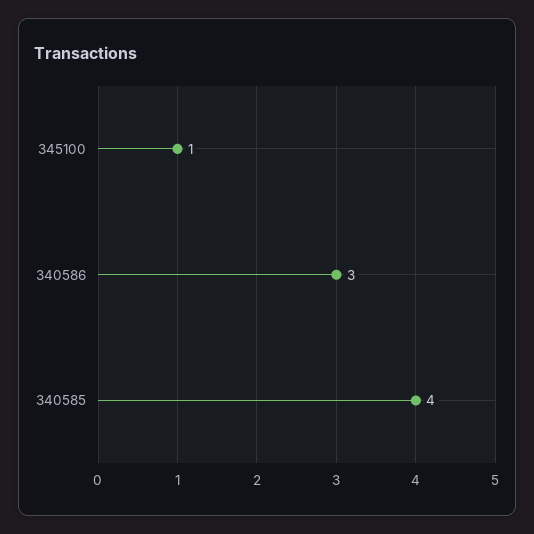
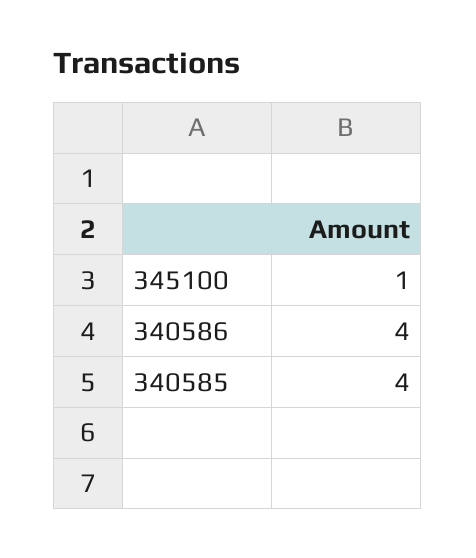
340586: 3 -> 4

